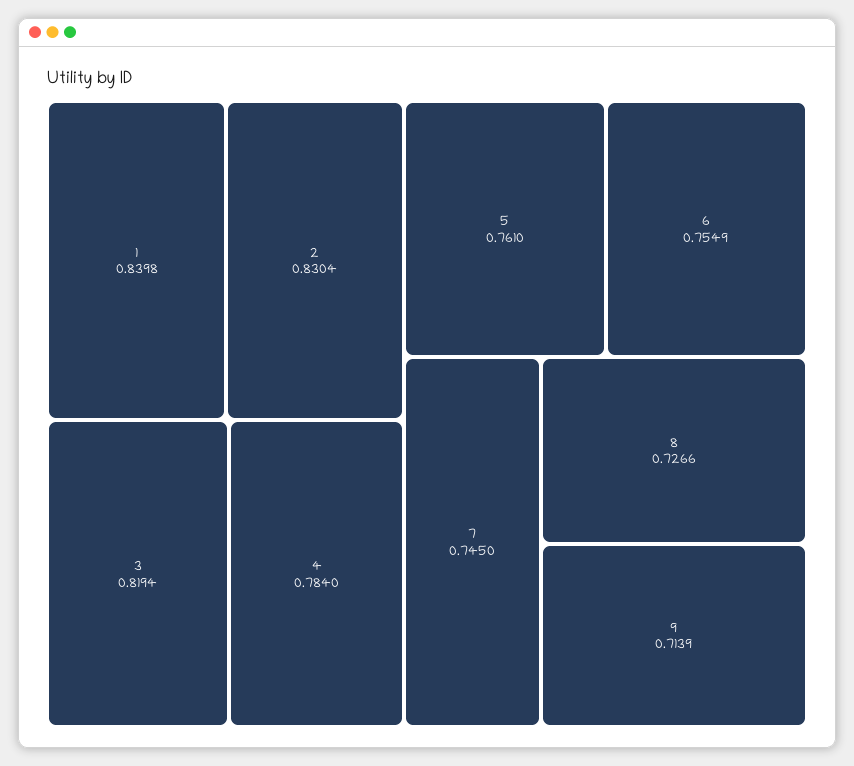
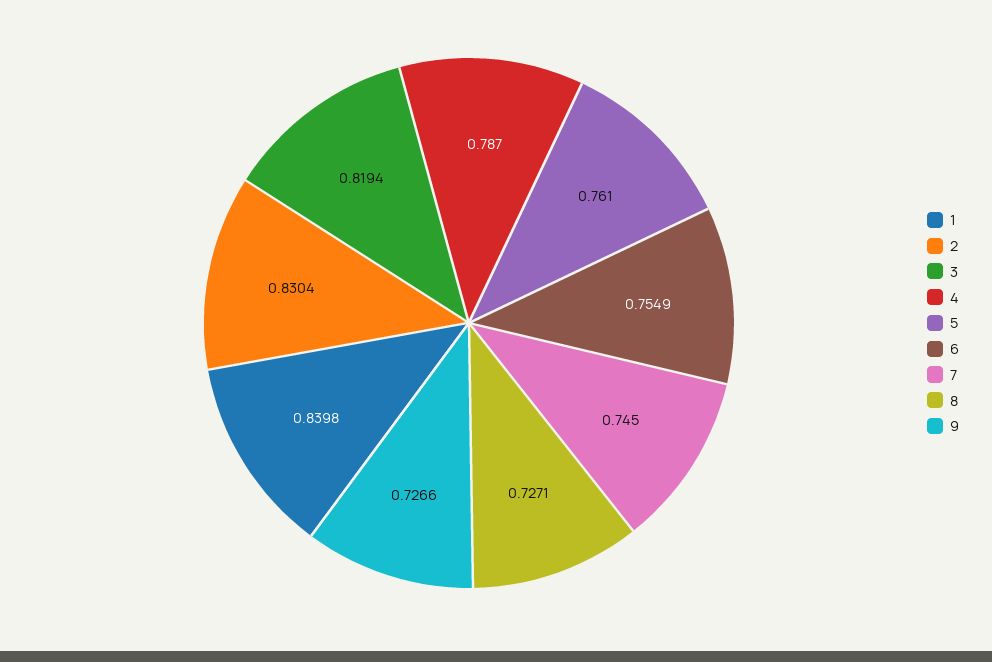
4: 0.784 -> 0.787
8: 0.7266 -> 0.7271
9: 0.7139 -> 0.7266

